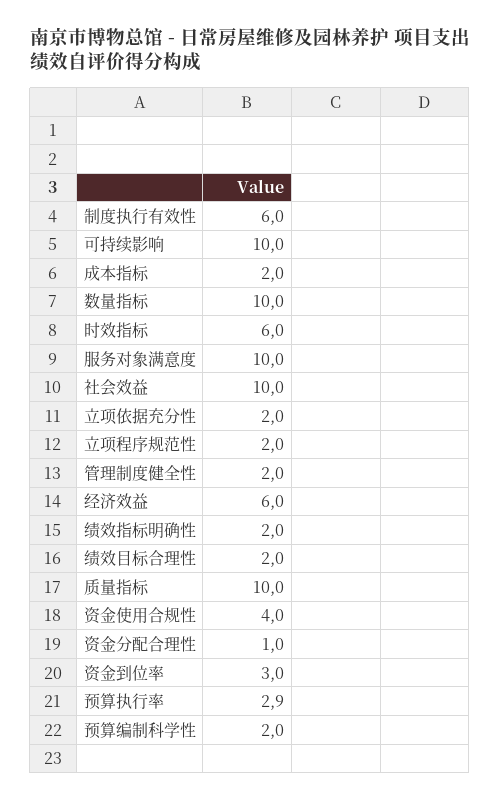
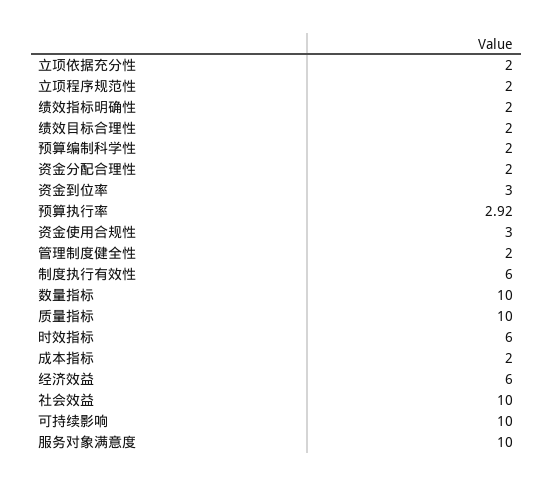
资金使用合规性: 4 -> 3
资金分配合理性: 1 -> 2

